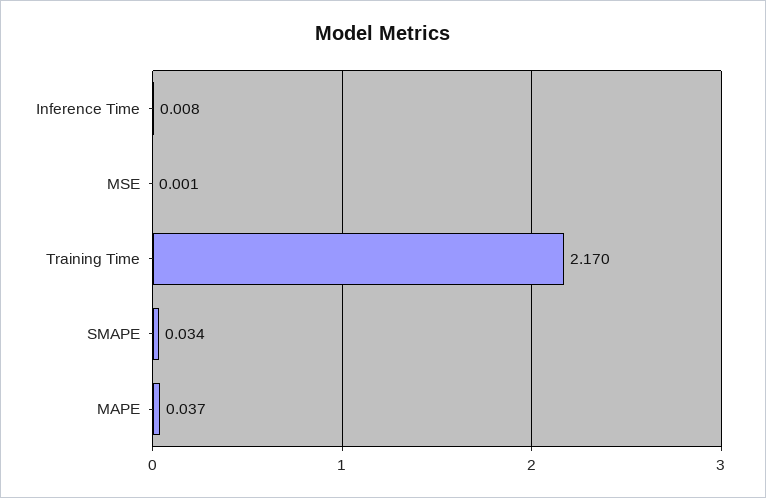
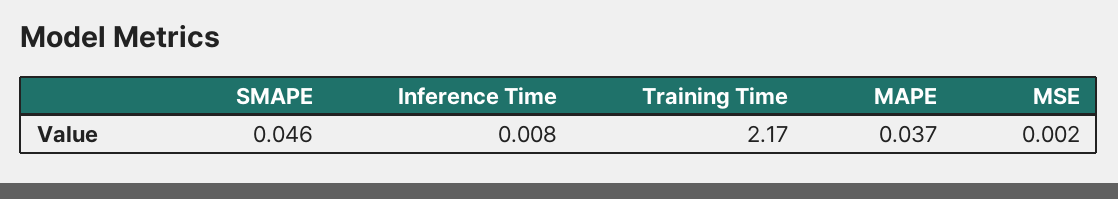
MSE: 0.001 -> 0.002
SMAPE: 0.034 -> 0.046

